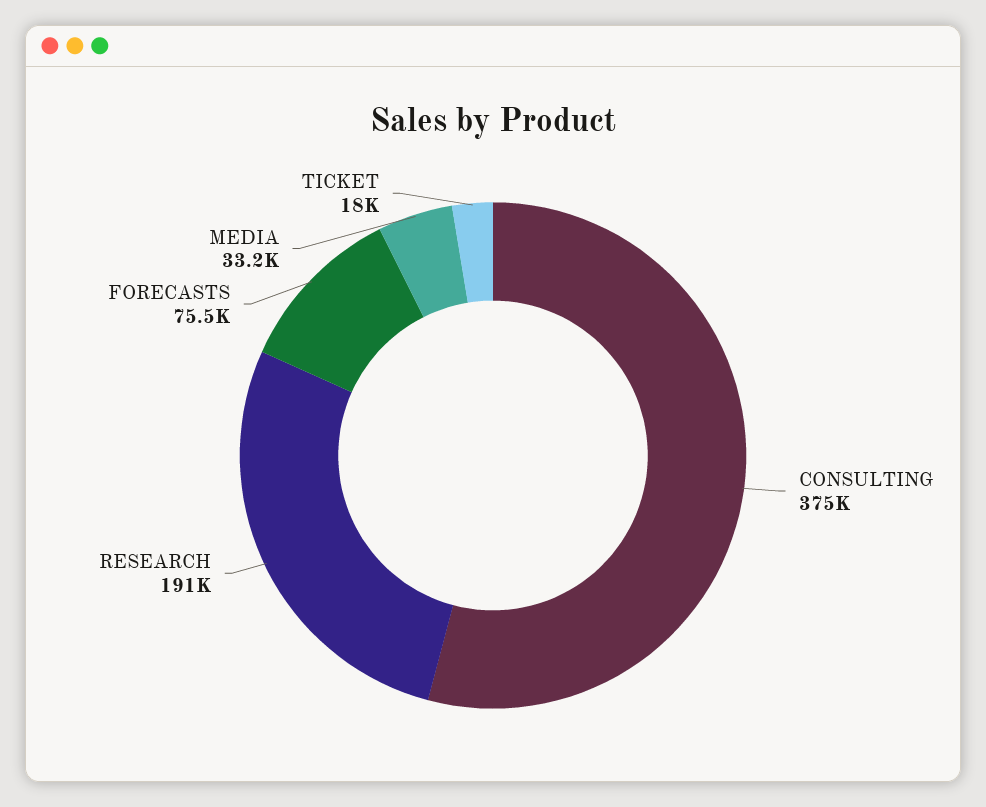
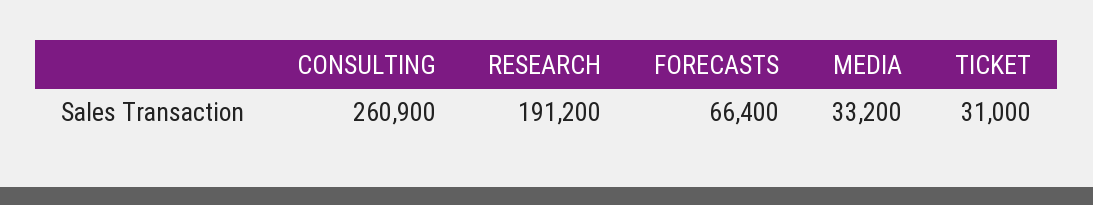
CONSULTING: 375000 -> 260900
FORECASTS: 75500 -> 66400
TICKET: 18000 -> 31000

